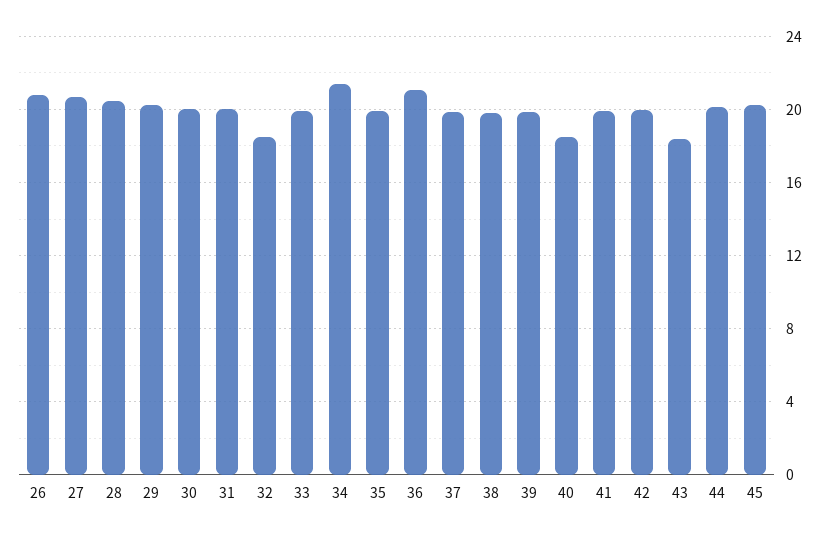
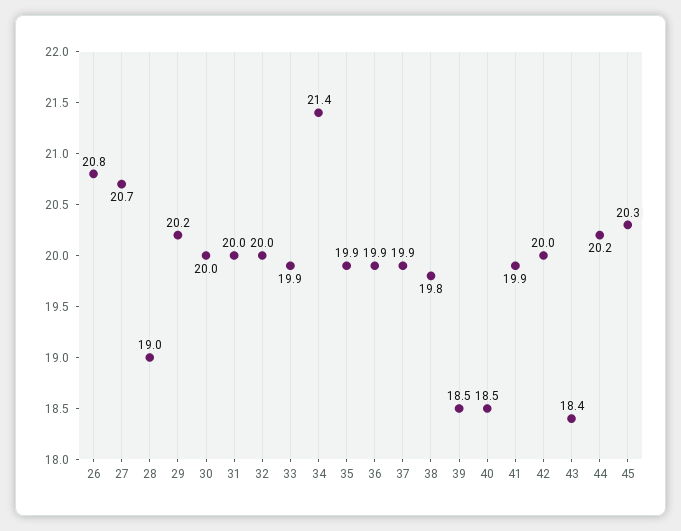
28: 20.5 -> 19
32: 18.5 -> 20
36: 21 -> 19.9
39: 20 -> 18.5

